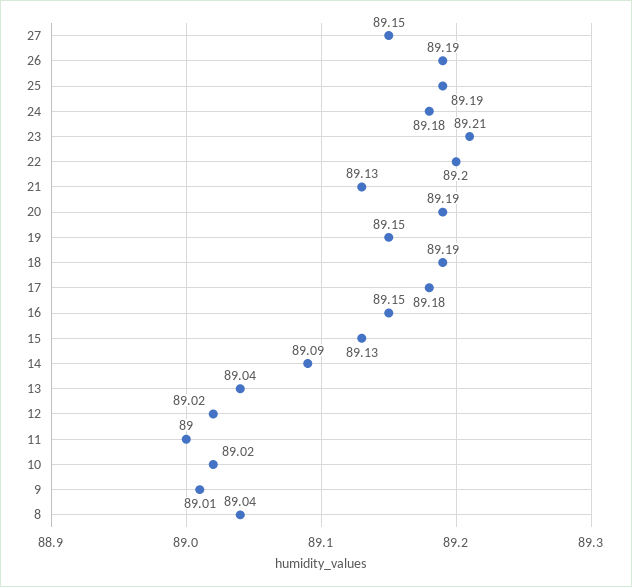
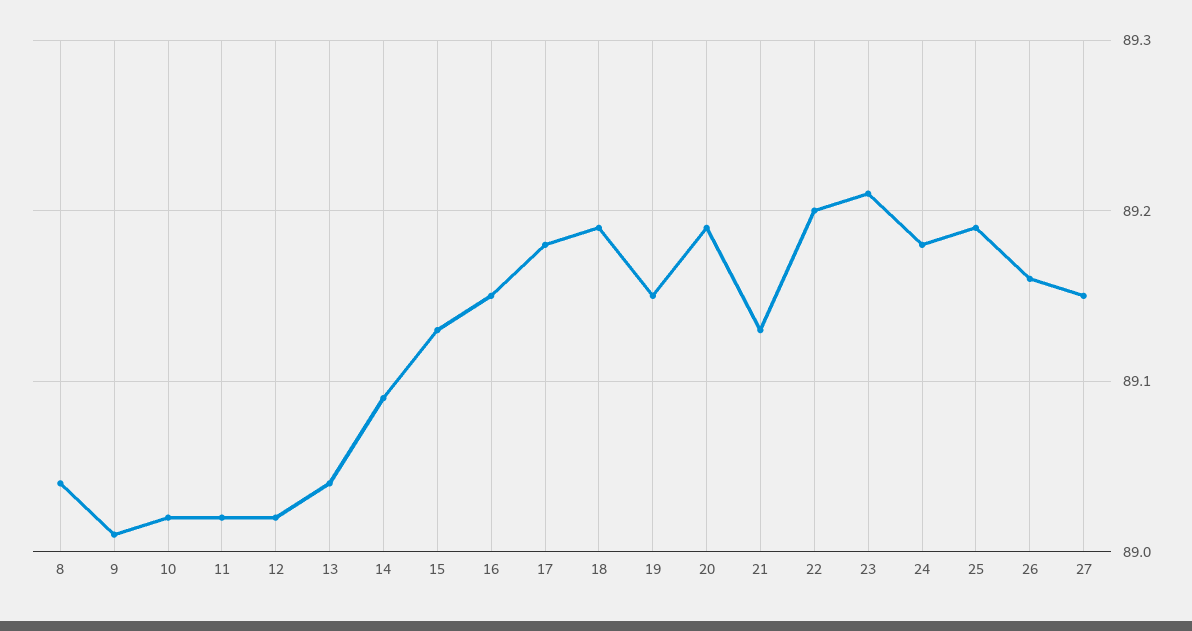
26: 89.19 -> 89.16
11: 89 -> 89.02

